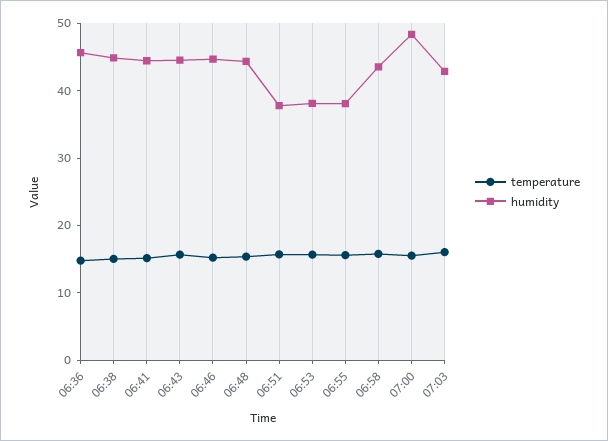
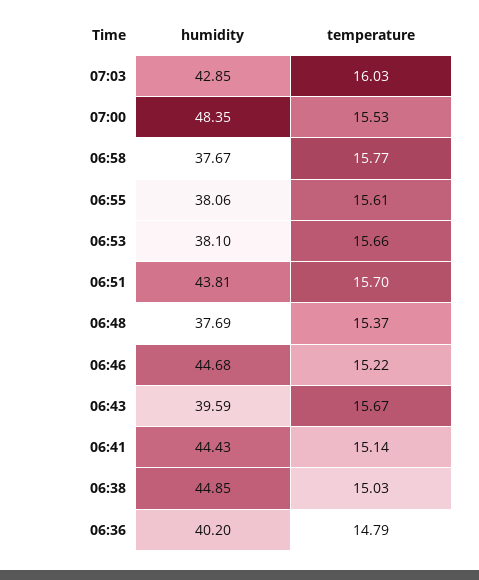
humidity, 06:36: 46 -> 40.2
humidity, 06:43: 44 -> 39.59
humidity, 06:48: 44 -> 37.69
humidity, 06:51: 38 -> 43.81
humidity, 06:58: 44 -> 37.67

